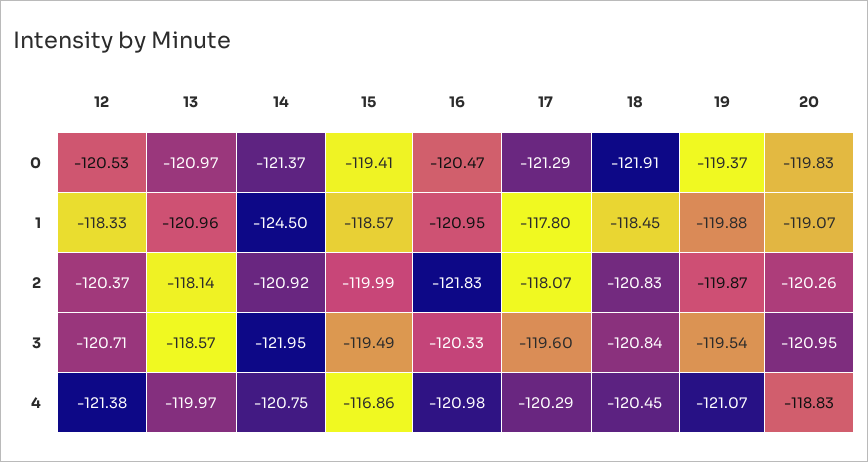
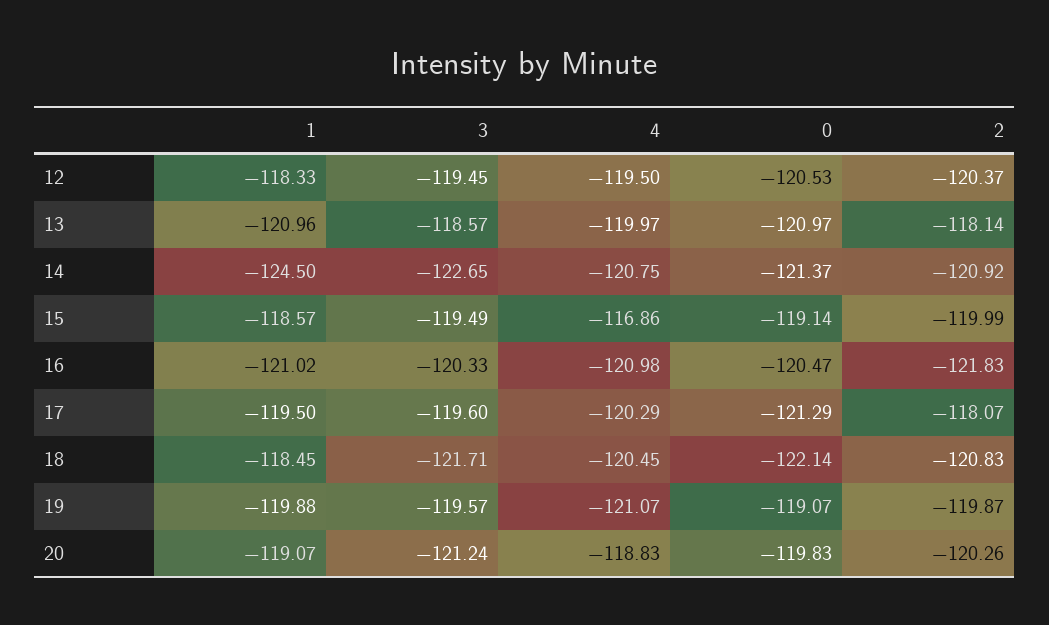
15, 0: -119.41 -> -119.14
18, 0: -121.91 -> -122.14
19, 0: -119.37 -> -119.07
16, 1: -120.95 -> -121.02
17, 1: -117.8 -> -119.5
12, 3: -120.71 -> -119.45
14, 3: -121.95 -> -122.65
18, 3: -120.84 -> -121.71
19, 3: -119.54 -> -119.57
20, 3: -120.95 -> -121.24
12, 4: -121.38 -> -119.5

